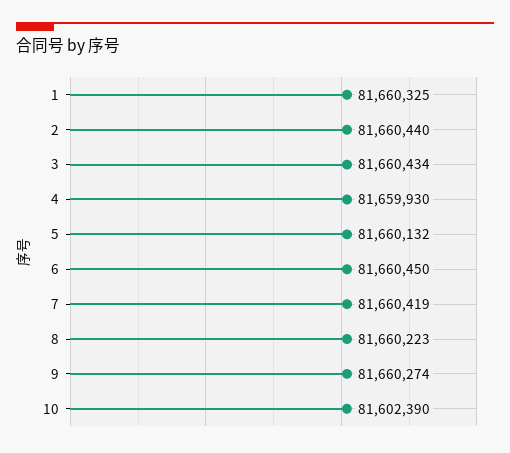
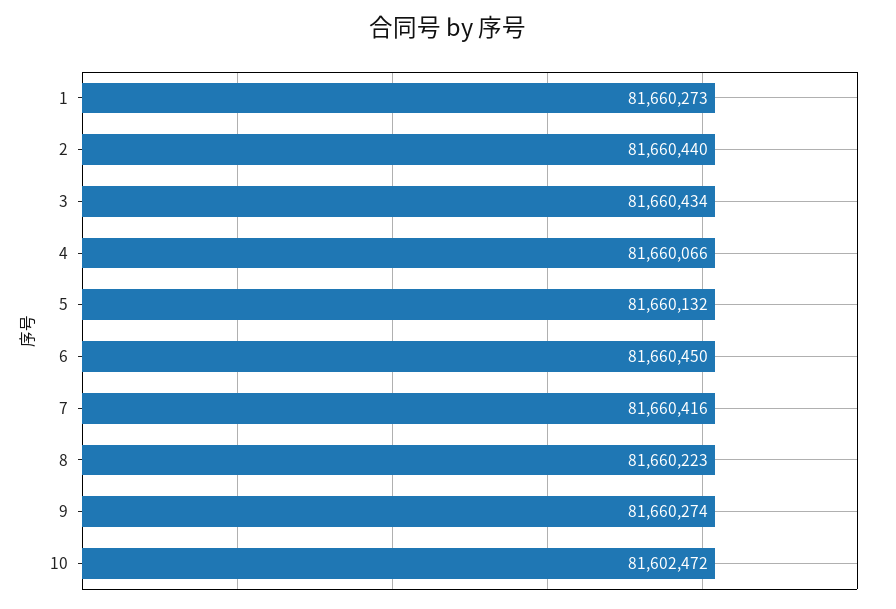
1: 81660325 -> 81660273
4: 81659930 -> 81660066
7: 81660419 -> 81660416
10: 81602390 -> 81602472

